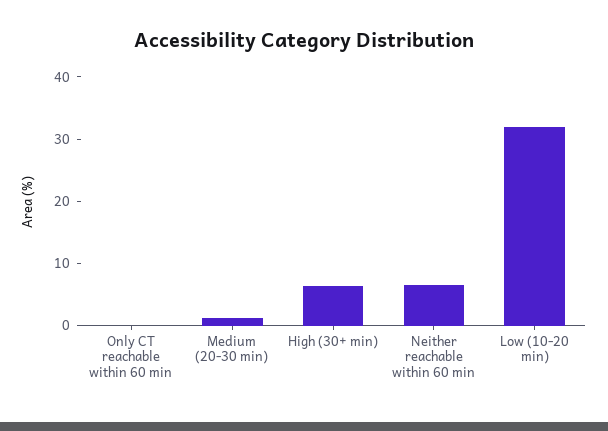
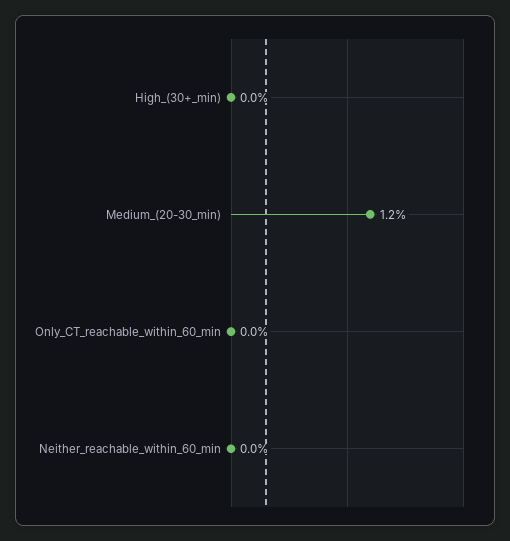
High (30+ min): 6 -> 0
Neither reachable within 60 min: 6 -> 0
Low (10-20 min): 32 -> none

